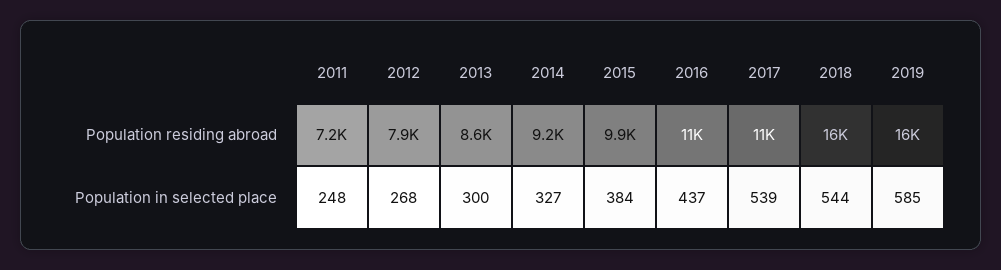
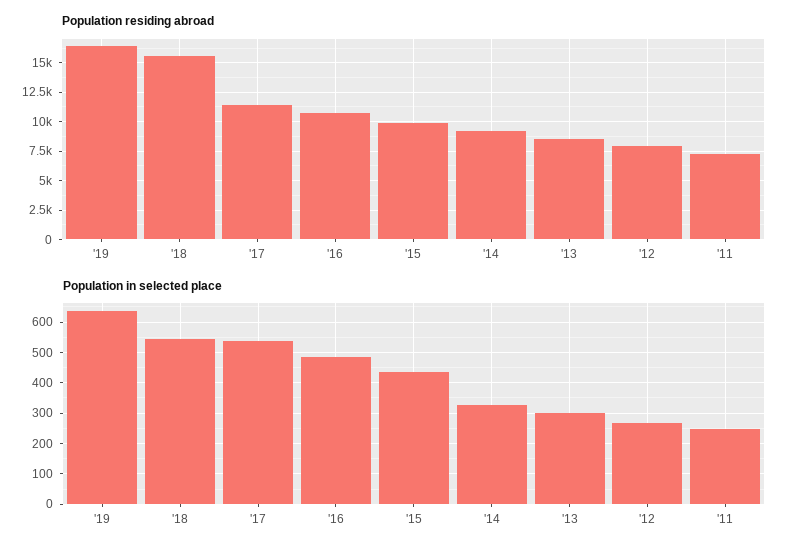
Population in selected place, 2015: 384 -> 440
Population in selected place, 2016: 437 -> 480
Population in selected place, 2019: 585 -> 640

